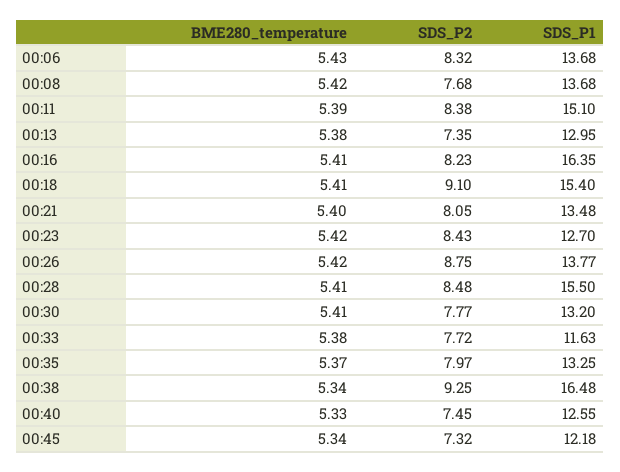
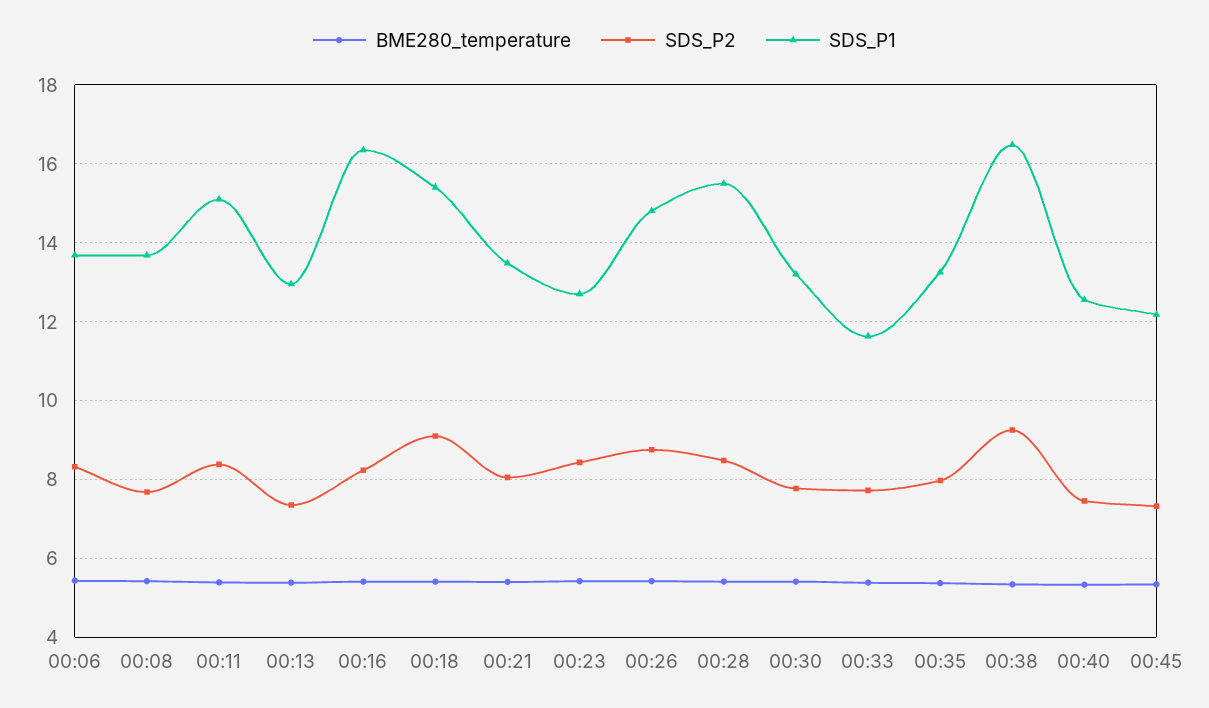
SDS_P1, 00:26: 13.77 -> 14.8

